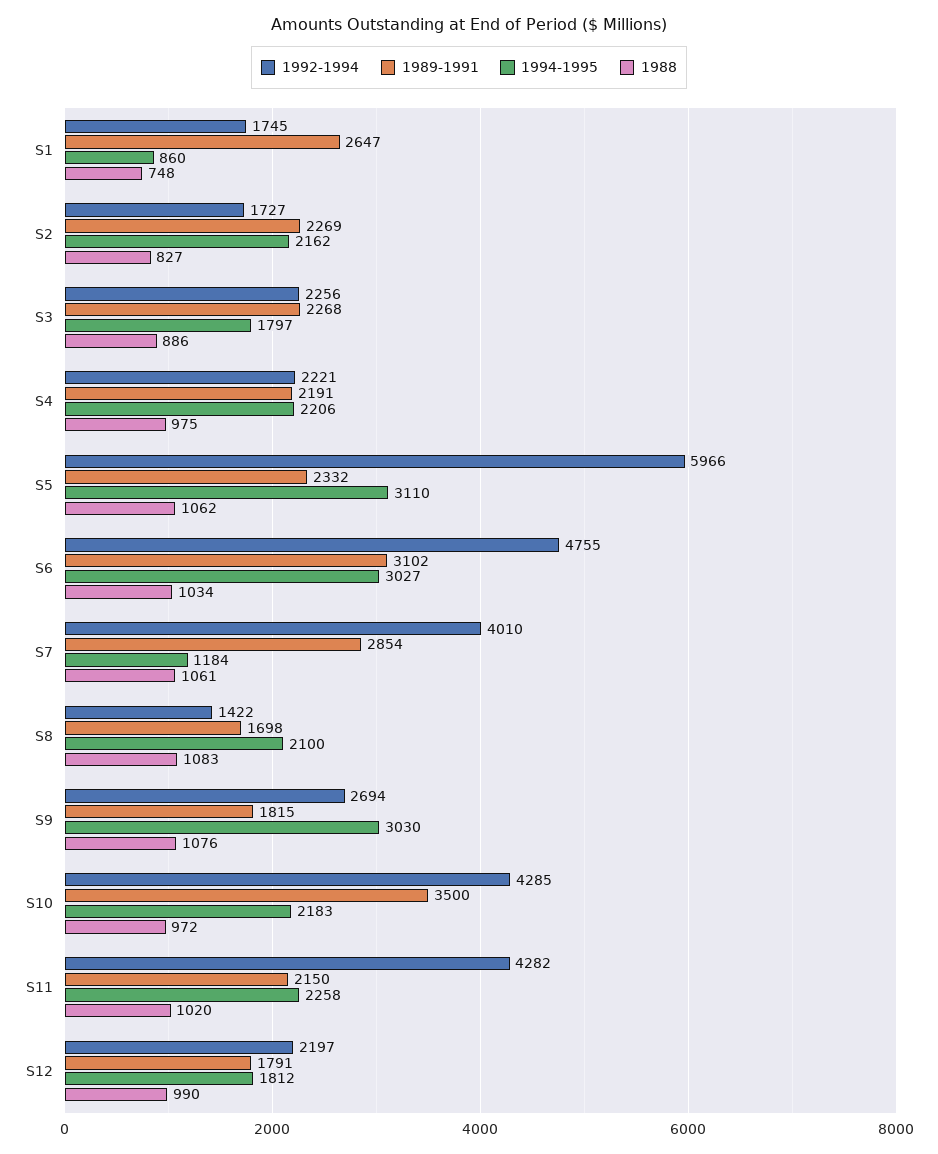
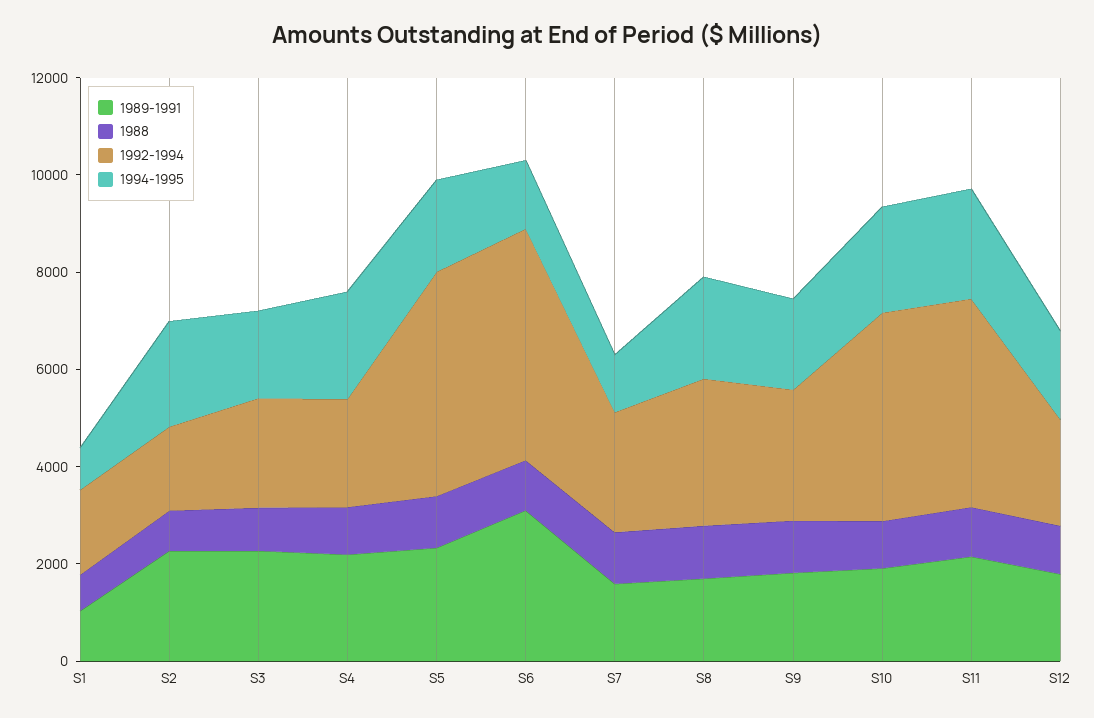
1989-1991, S1: 2647 -> 1000
1992-1994, S5: 5966 -> 4500
1994-1995, S5: 3110 -> 2000
1994-1995, S6: 3027 -> 1500
1992-1994, S7: 4010 -> 2500
1989-1991, S7: 2854 -> 1500
1992-1994, S8: 1422 -> 3000
1994-1995, S9: 3030 -> 2000
1989-1991, S10: 3500 -> 2000

